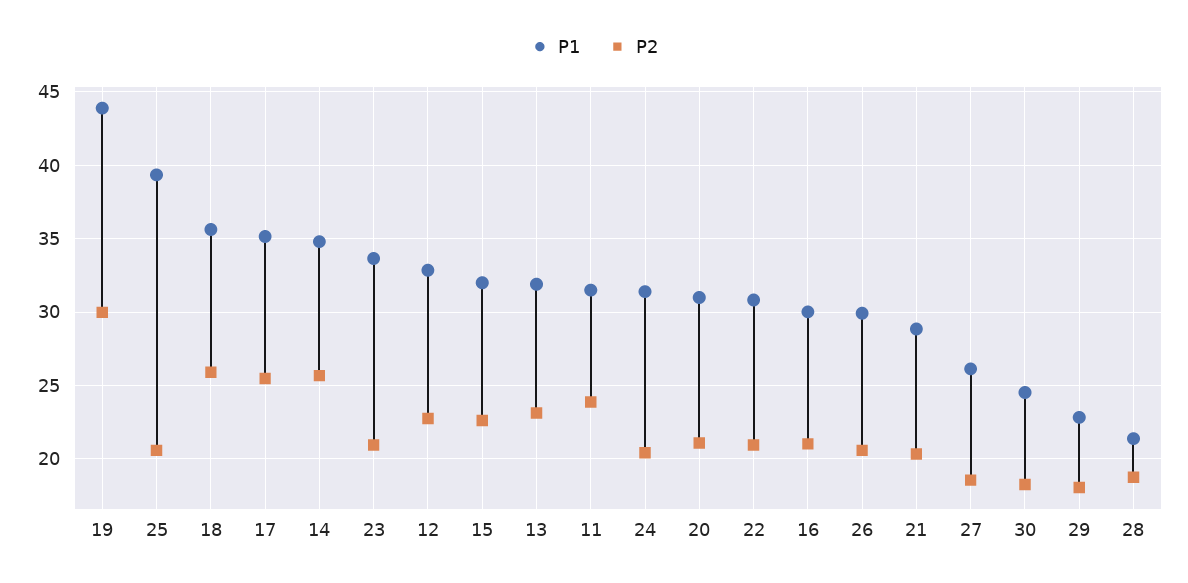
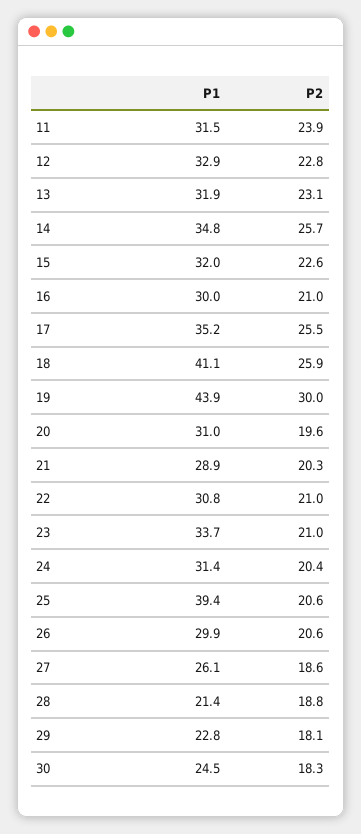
P1, 18: 35.5 -> 41.1
P2, 20: 21 -> 19.6

